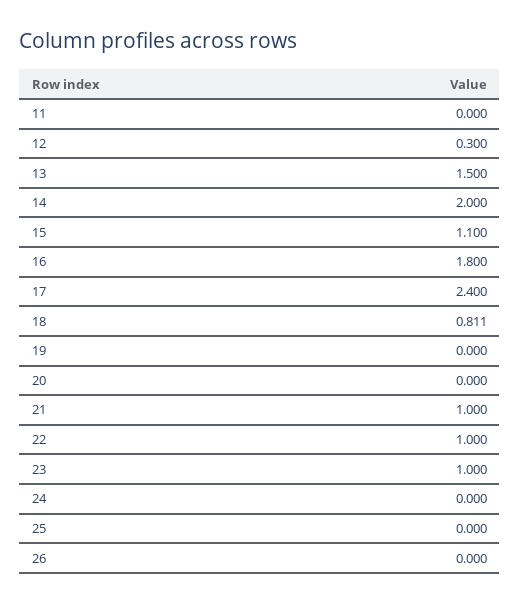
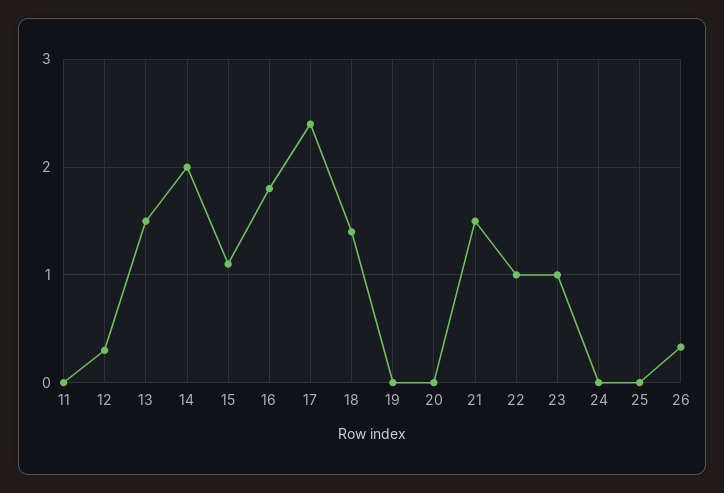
18: 0.811 -> 1.4
21: 1 -> 1.5
26: 0 -> 0.3

